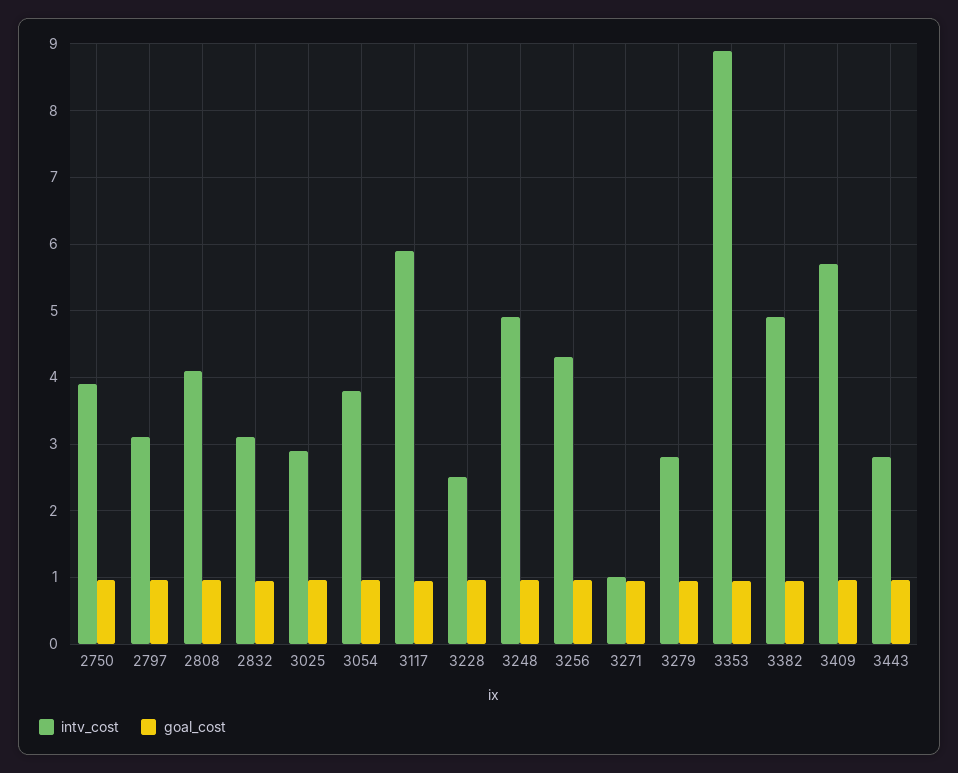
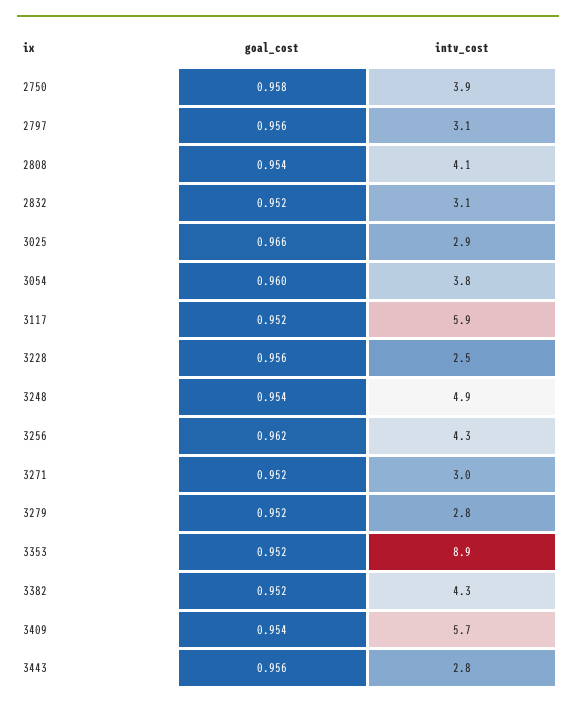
intv_cost, 3271: 1 -> 3
intv_cost, 3382: 4.9 -> 4.3

